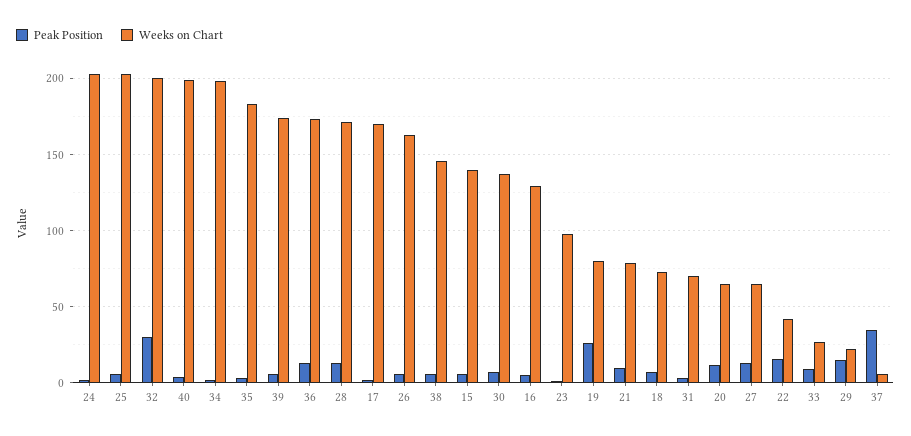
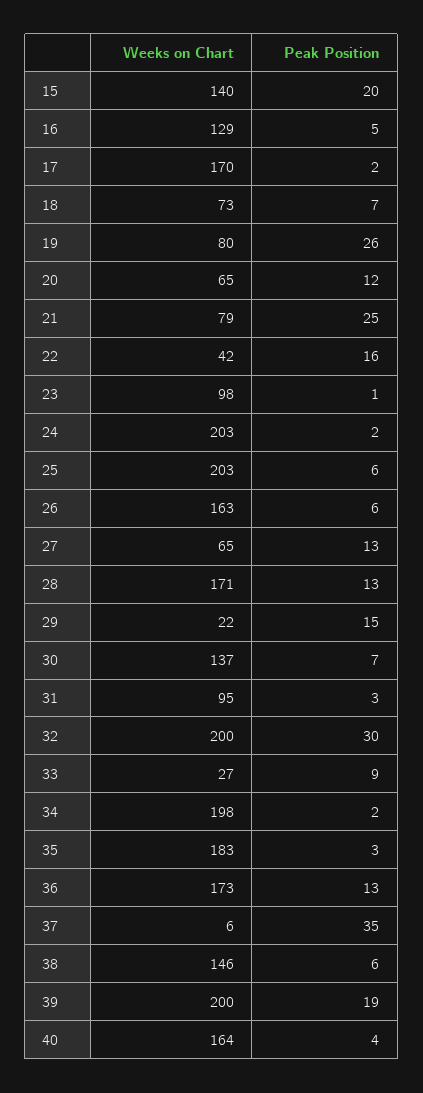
Weeks on Chart, 40: 200 -> 164
Peak Position, 39: 5 -> 19
Weeks on Chart, 39: 175 -> 200
Peak Position, 15: 5 -> 20
Peak Position, 21: 10 -> 25
Weeks on Chart, 31: 70 -> 95

